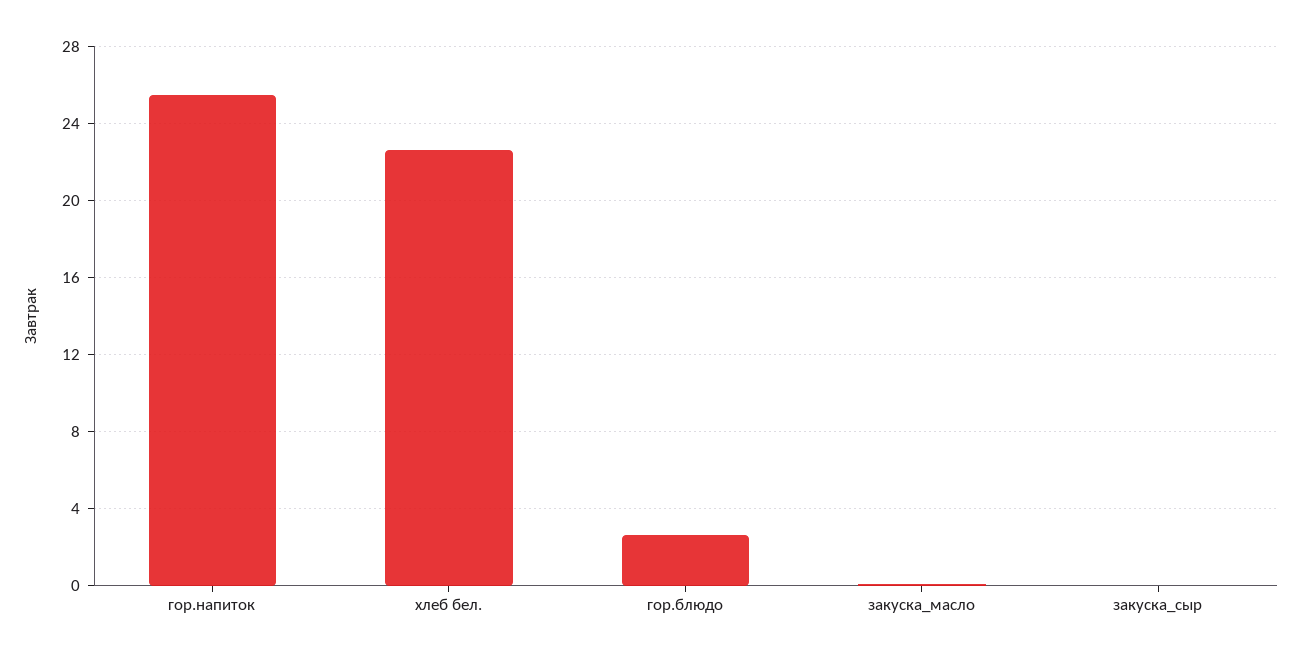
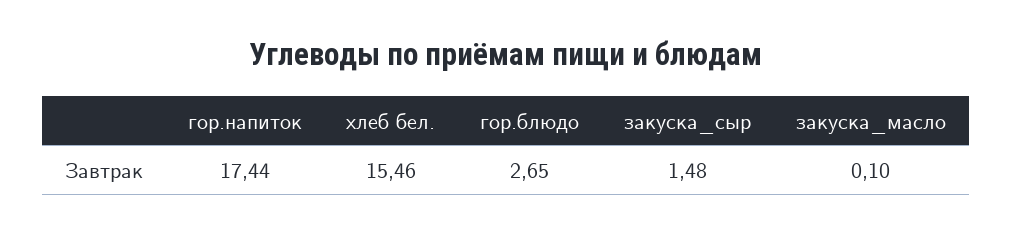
гор.напиток: 25.5 -> 17.44
хлеб бел.: 22.5 -> 15.46
закуска_сыр: 0 -> 1.48

